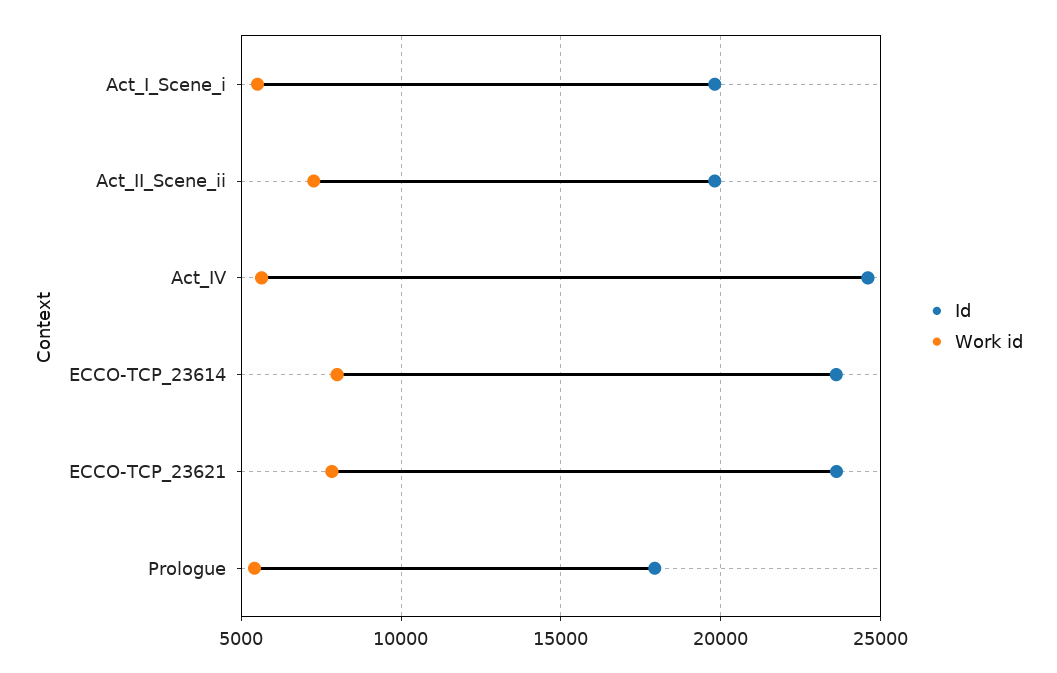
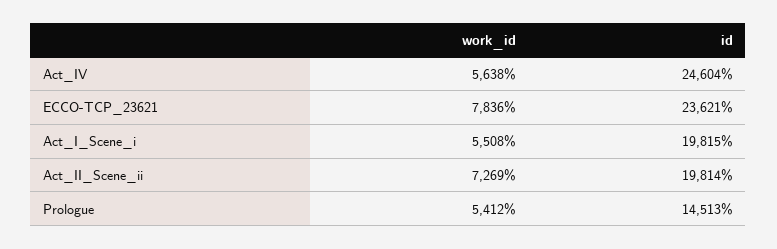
Id, ECCO-TCP_23614: 23500 -> none
Work id, ECCO-TCP_23614: 8000 -> none
Id, Prologue: 18000 -> 14513

